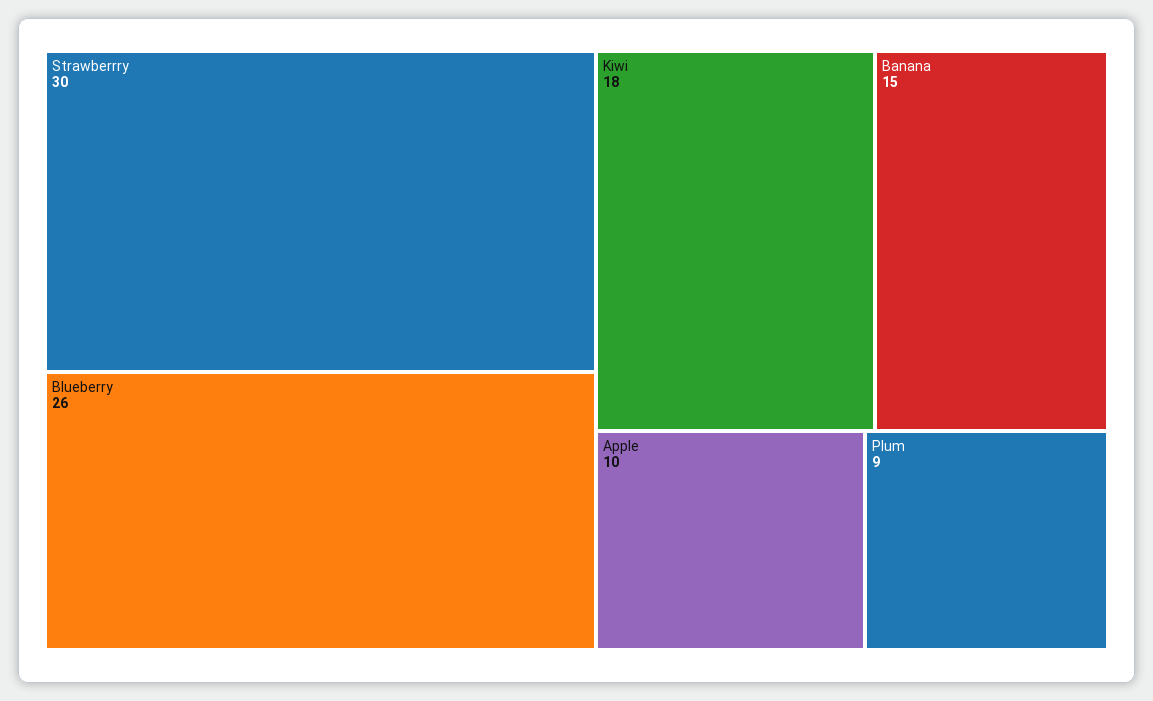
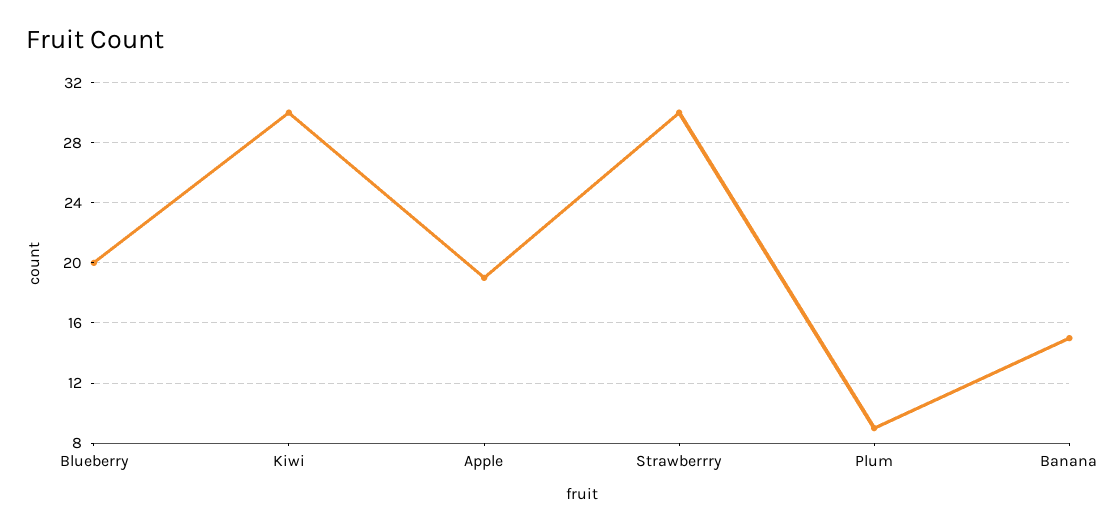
Blueberry: 26 -> 20
Kiwi: 18 -> 30
Apple: 10 -> 19

